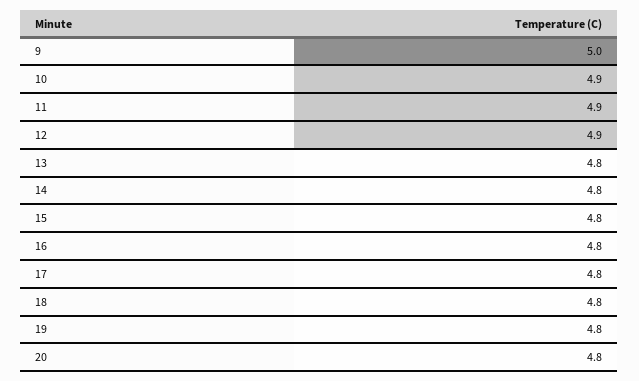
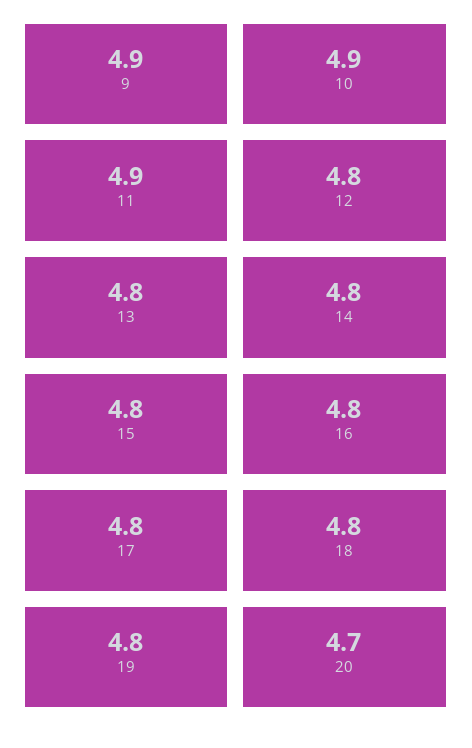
9: 5 -> 4.9
12: 4.9 -> 4.8
20: 4.8 -> 4.7

